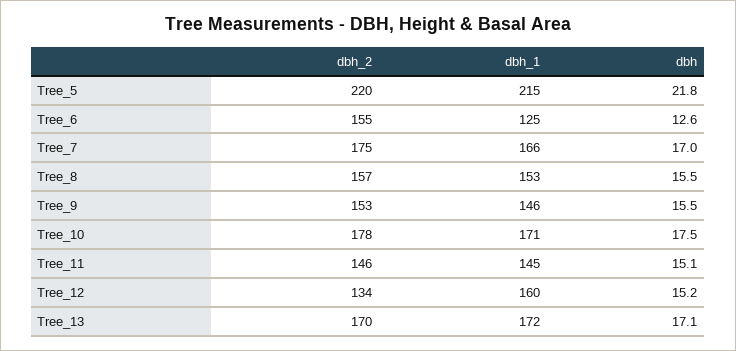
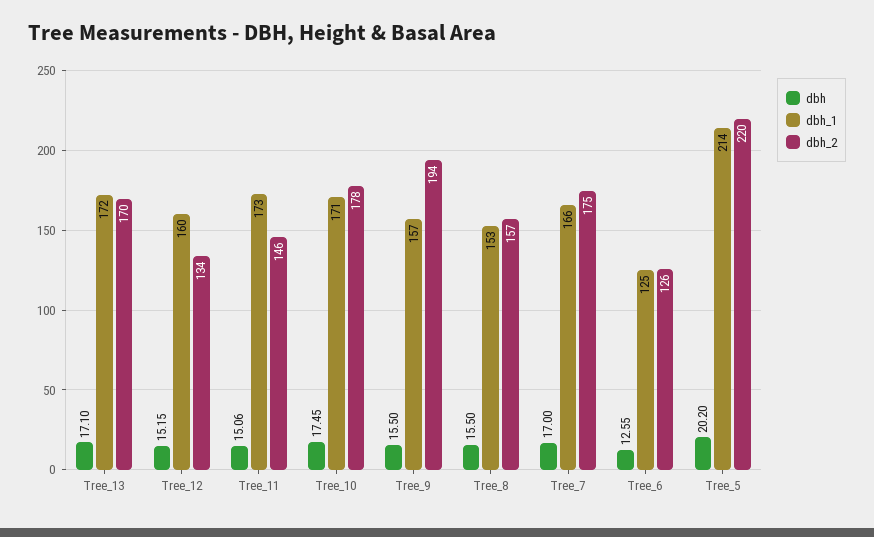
dbh_1, Tree_5: 215 -> 214
dbh, Tree_5: 21.8 -> 20.2
dbh_2, Tree_6: 155 -> 126
dbh_2, Tree_9: 153 -> 194
dbh_1, Tree_9: 146 -> 157
dbh_1, Tree_11: 145 -> 173

